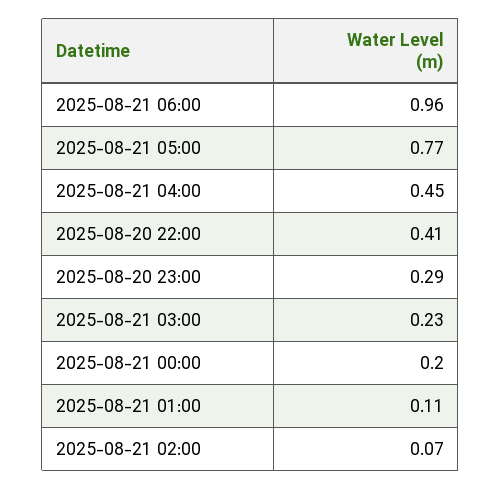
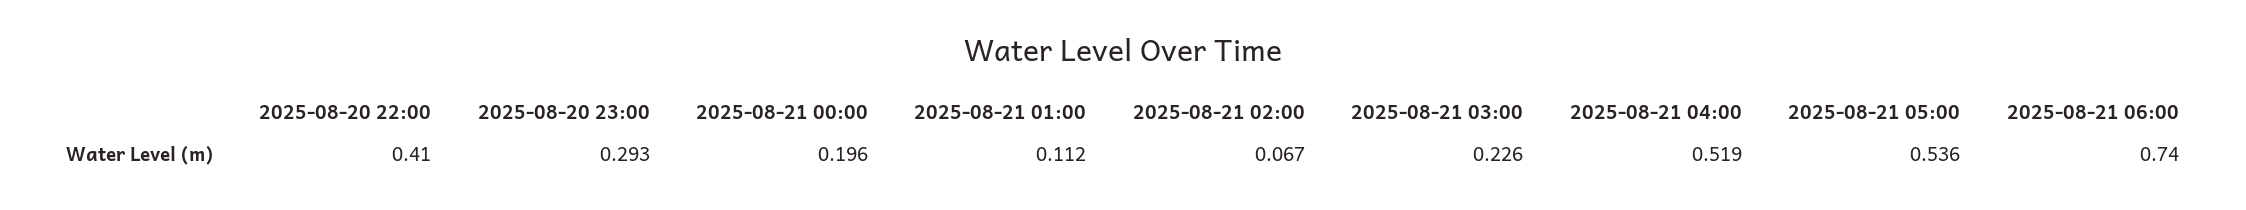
2025-08-21 06:00: 0.96 -> 0.74
2025-08-21 05:00: 0.77 -> 0.536
2025-08-21 04:00: 0.45 -> 0.519

